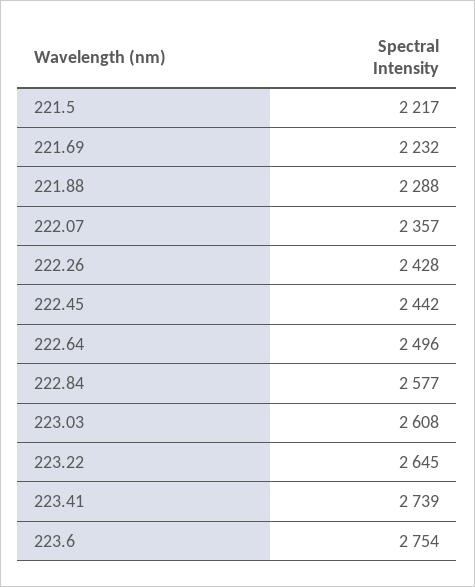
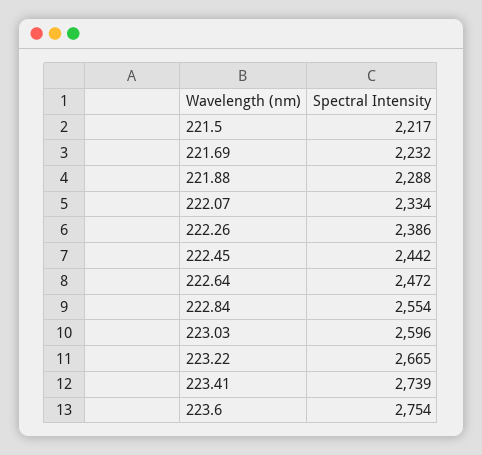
222.07: 2357 -> 2334
222.26: 2428 -> 2386
222.64: 2496 -> 2472
222.84: 2577 -> 2554
223.03: 2608 -> 2596
223.22: 2645 -> 2665

